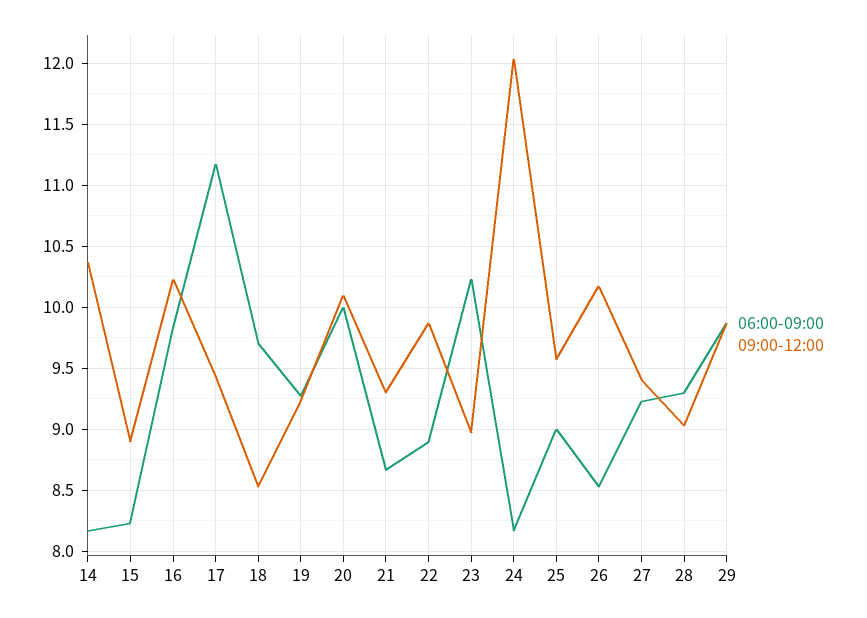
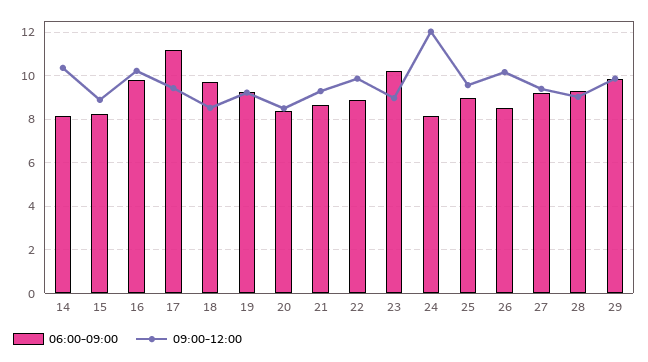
06:00-09:00, 20: 10 -> 8.5
09:00-12:00, 20: 10.1 -> 8.5

